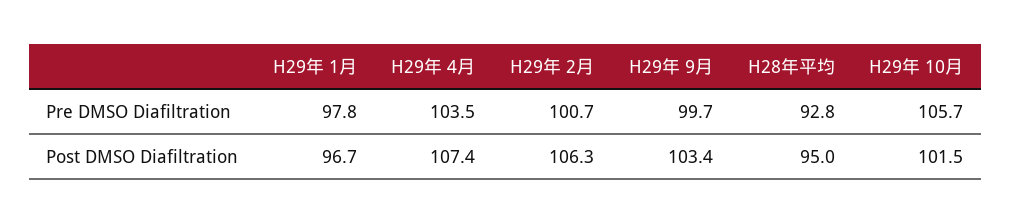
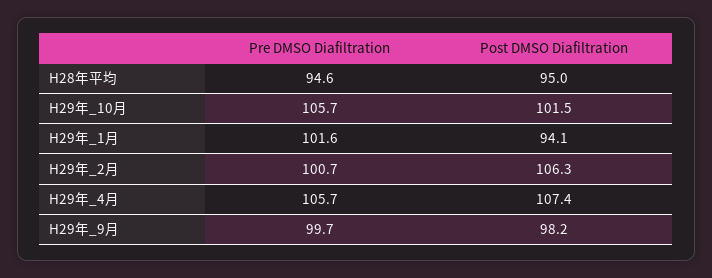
H29年 1月, Pre DMSO Diafiltration: 97.8 -> 101.6
H29年 4月, Pre DMSO Diafiltration: 103.5 -> 105.7
H28年平均, Pre DMSO Diafiltration: 92.8 -> 94.6
H29年 1月, Post DMSO Diafiltration: 96.7 -> 94.1
H29年 9月, Post DMSO Diafiltration: 103.4 -> 98.2

